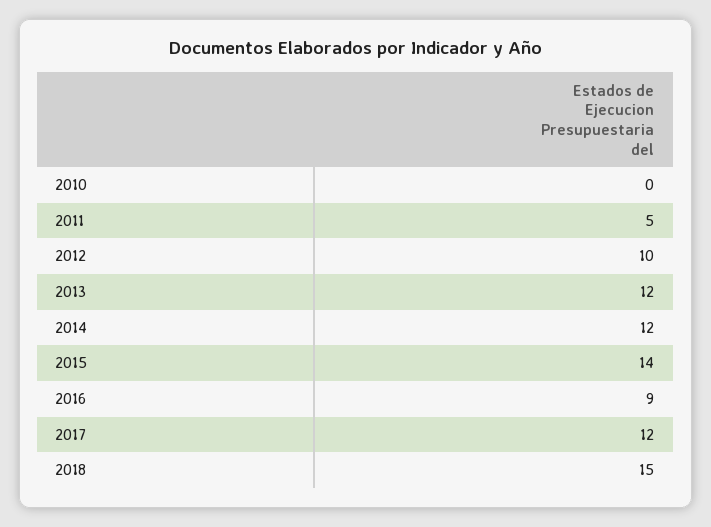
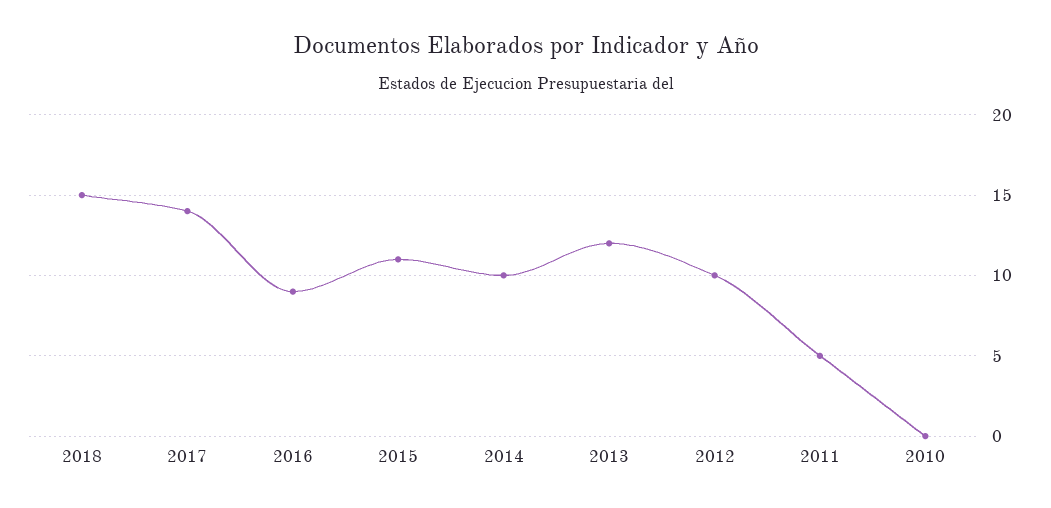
2014: 12 -> 10
2015: 14 -> 11
2017: 12 -> 14

